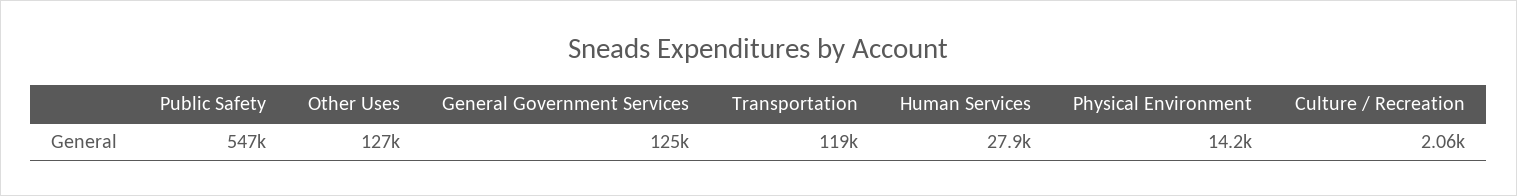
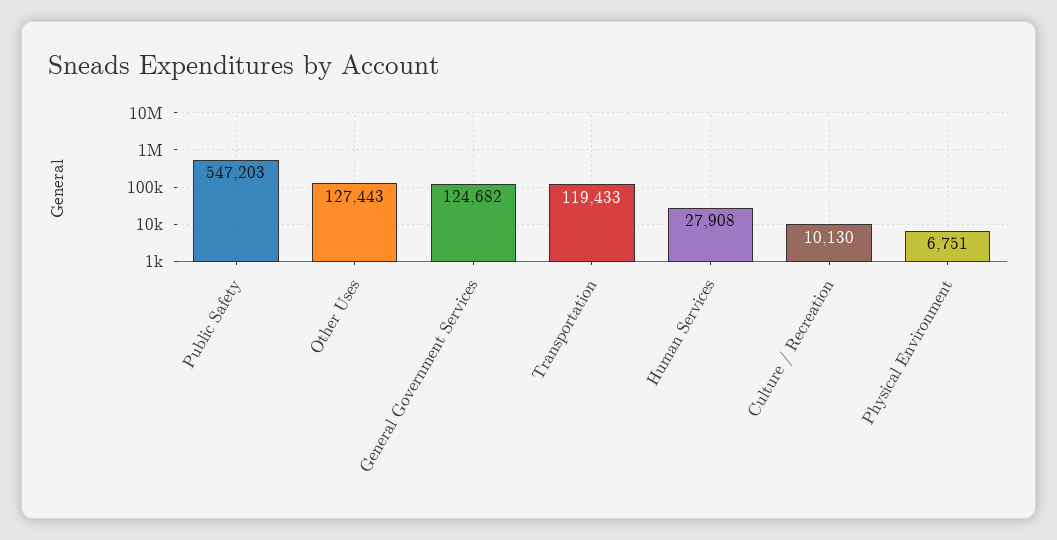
Physical Environment: 14200 -> 6751
Culture / Recreation: 2060 -> 10130

